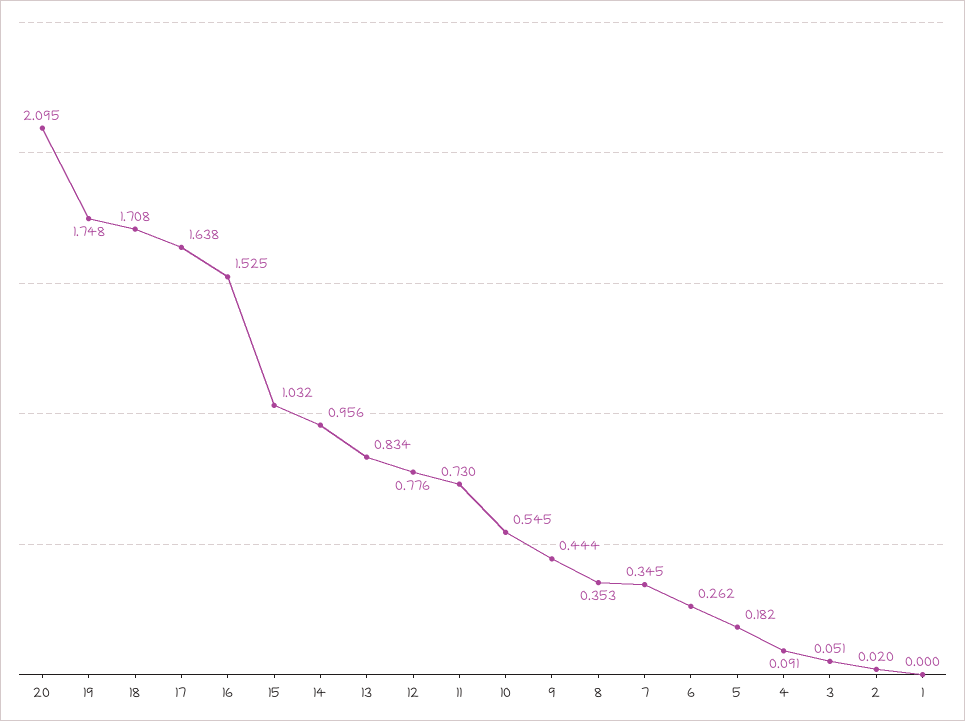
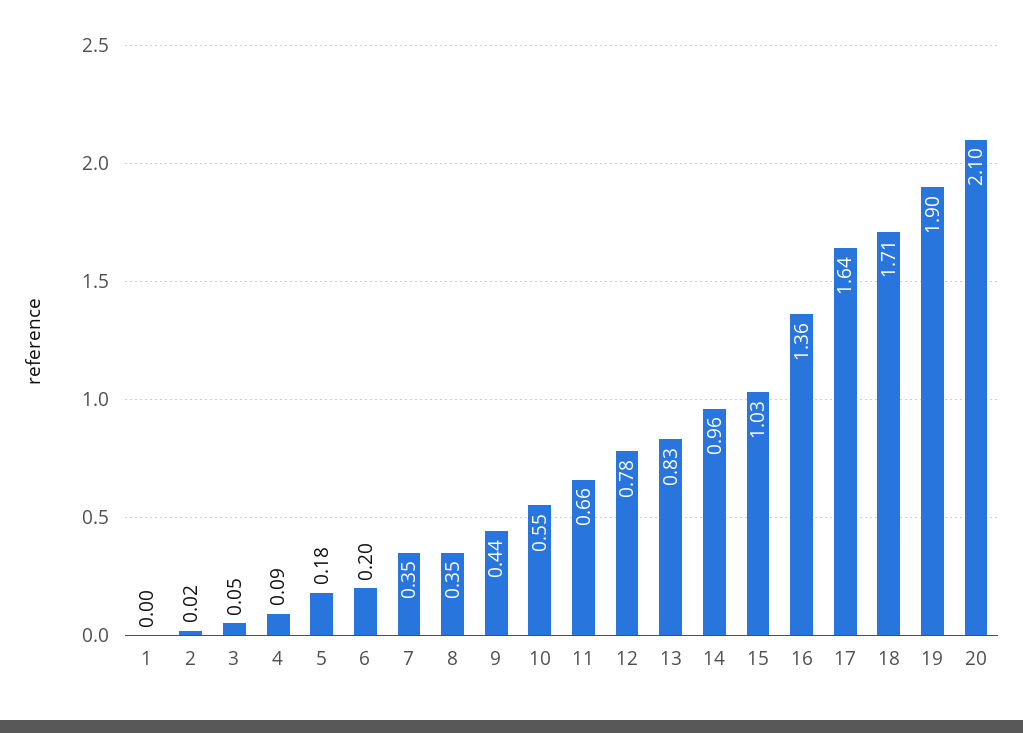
19: 1.748 -> 1.9
16: 1.525 -> 1.36
11: 0.73 -> 0.66
6: 0.262 -> 0.2

